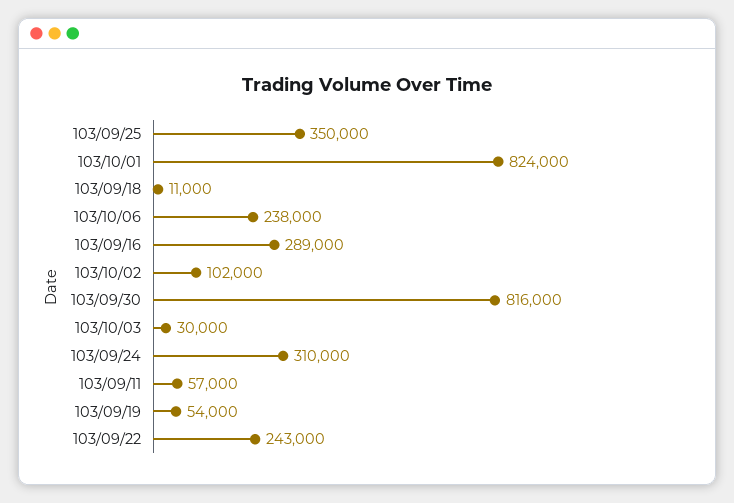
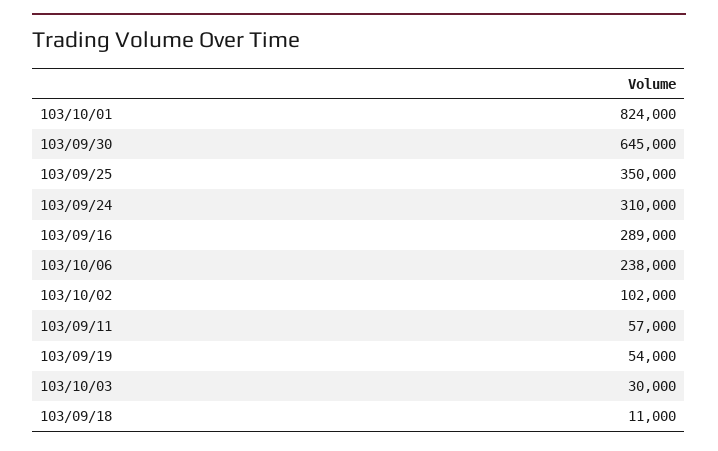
103/09/30: 816000 -> 645000
103/09/22: 243000 -> none

